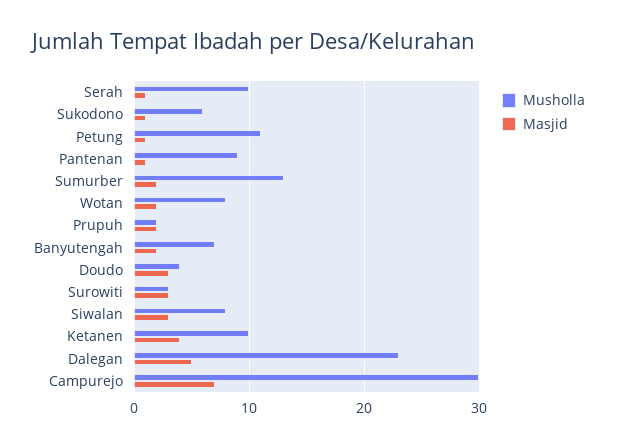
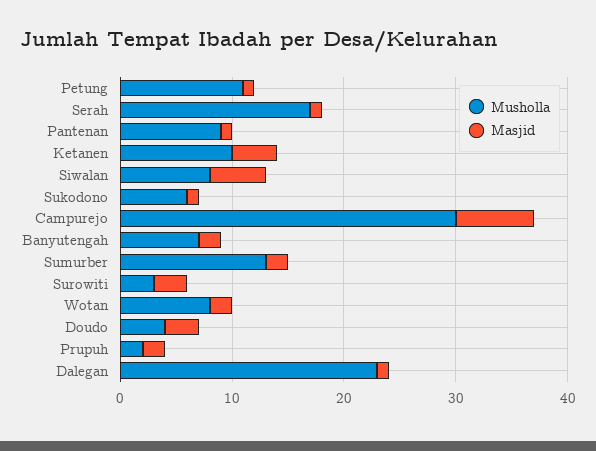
Musholla, Serah: 10 -> 17
Masjid, Siwalan: 3 -> 5
Masjid, Dalegan: 5 -> 1

